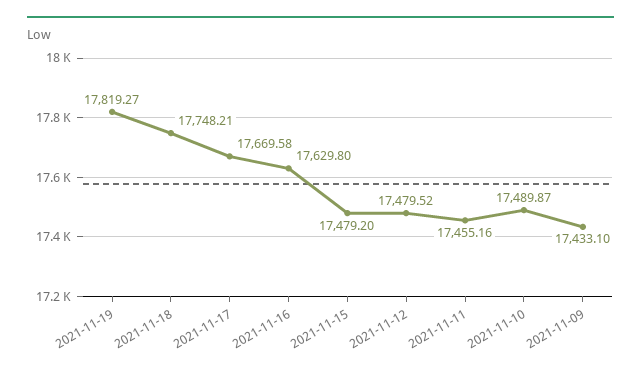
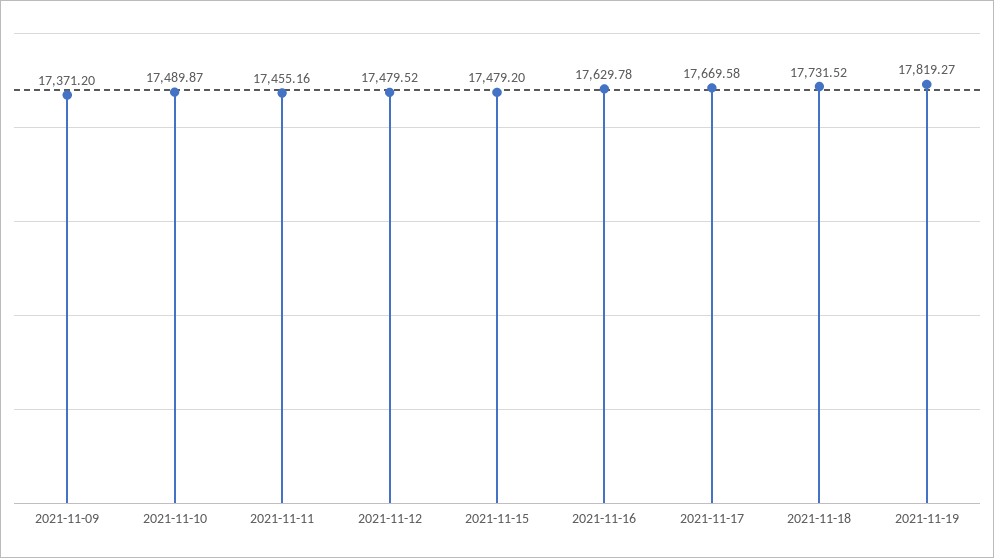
2021-11-18: 17748.21 -> 17731.52
2021-11-16: 17629.8 -> 17629.78
2021-11-09: 17433.1 -> 17371.2

